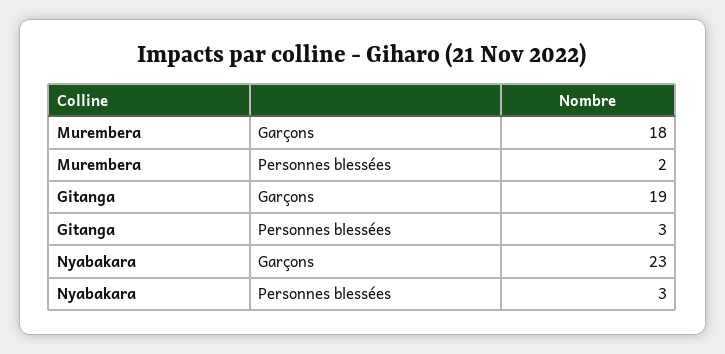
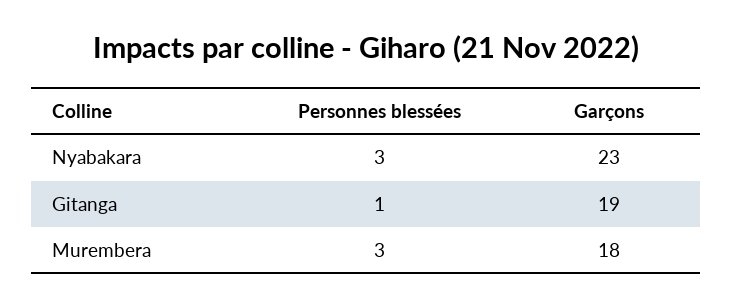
Murembera, Personnes blessées: 2 -> 3
Gitanga, Personnes blessées: 3 -> 1

